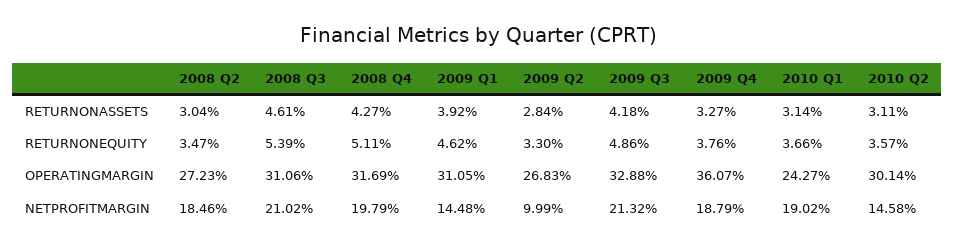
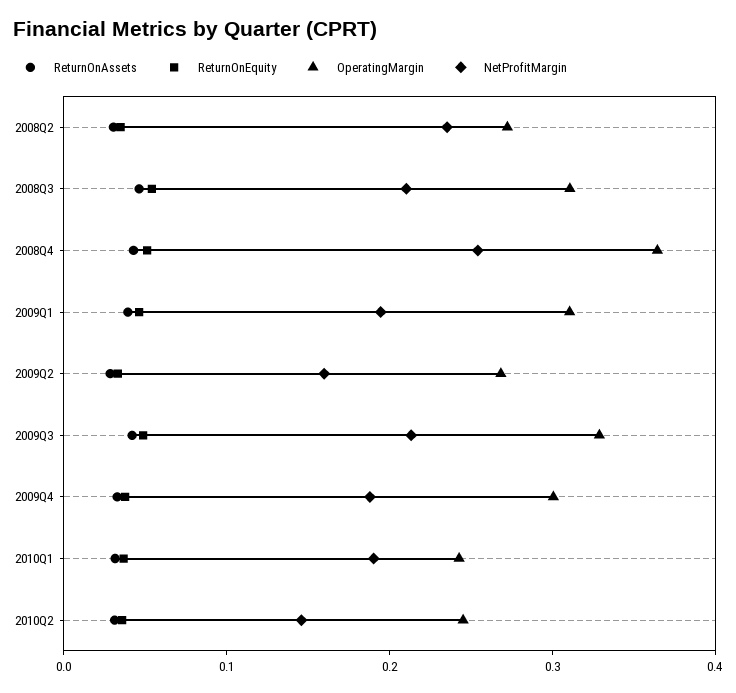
OPERATINGMARGIN, 2008 Q4: 0.3169 -> 0.36
OPERATINGMARGIN, 2009 Q4: 0.3607 -> 0.3
OPERATINGMARGIN, 2010 Q2: 0.3014 -> 0.24
NETPROFITMARGIN, 2008 Q2: 0.1846 -> 0.24
NETPROFITMARGIN, 2008 Q4: 0.1979 -> 0.26
NETPROFITMARGIN, 2009 Q1: 0.1448 -> 0.2
NETPROFITMARGIN, 2009 Q2: 0.0999 -> 0.16

